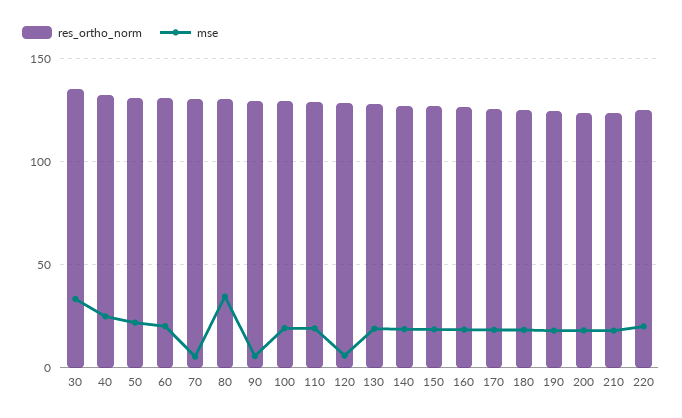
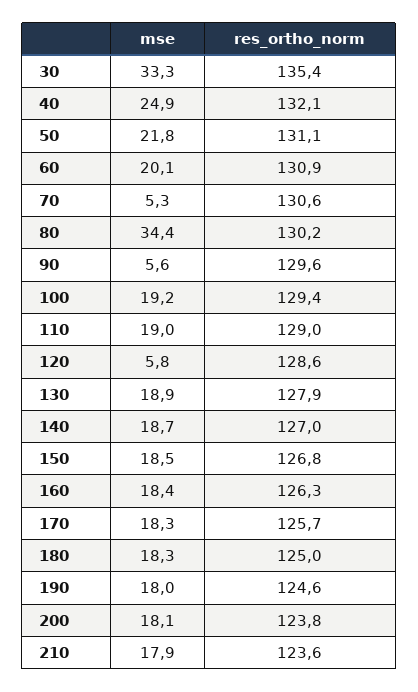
res_ortho_norm, 220: 125 -> none
mse, 220: 20 -> none

